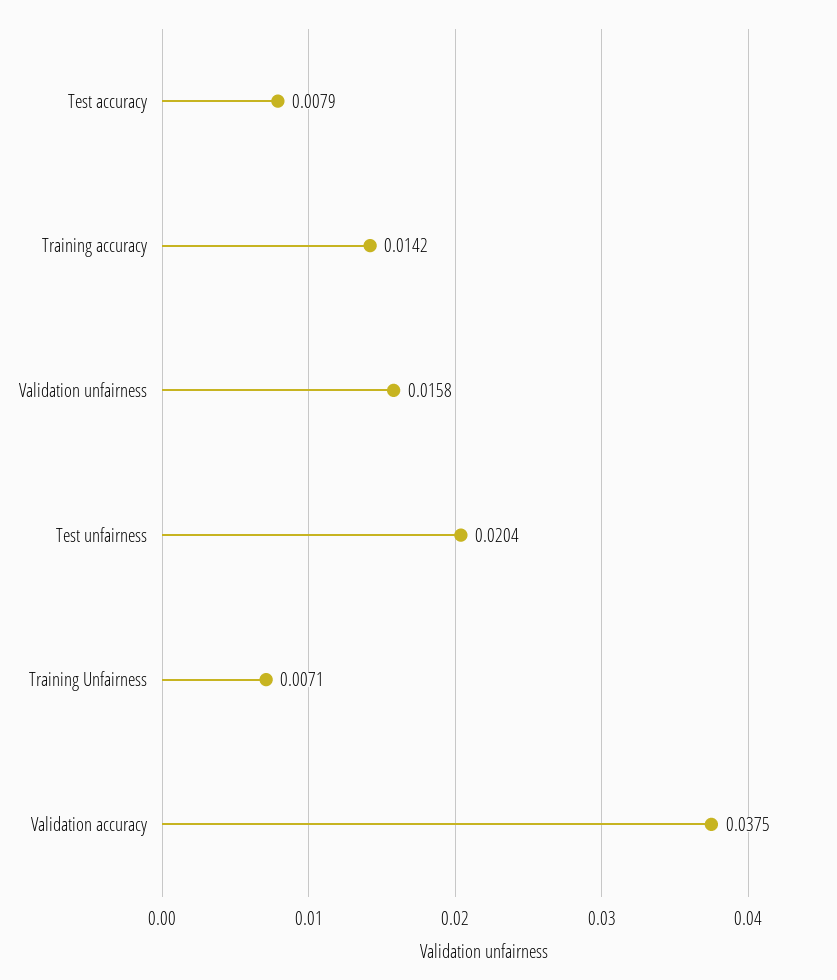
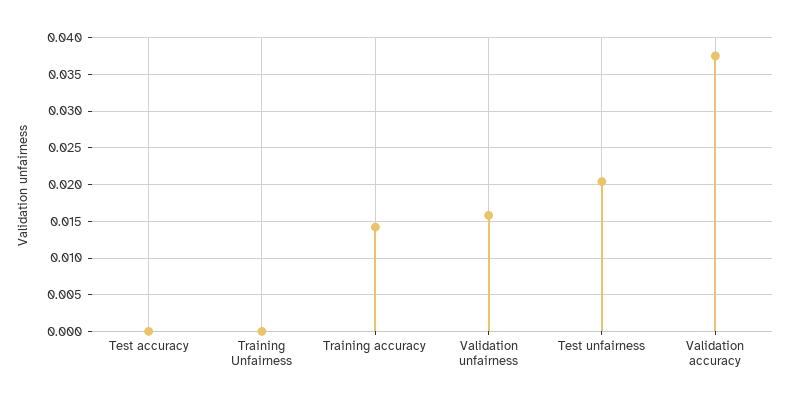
Test accuracy: 0.0079 -> 0
Training Unfairness: 0.0071 -> 0

